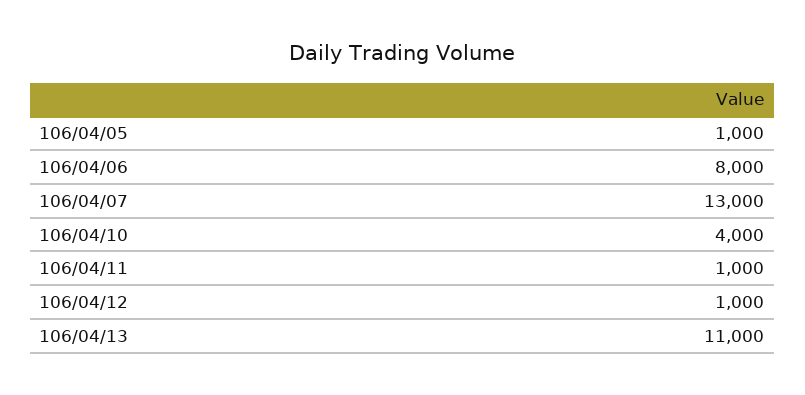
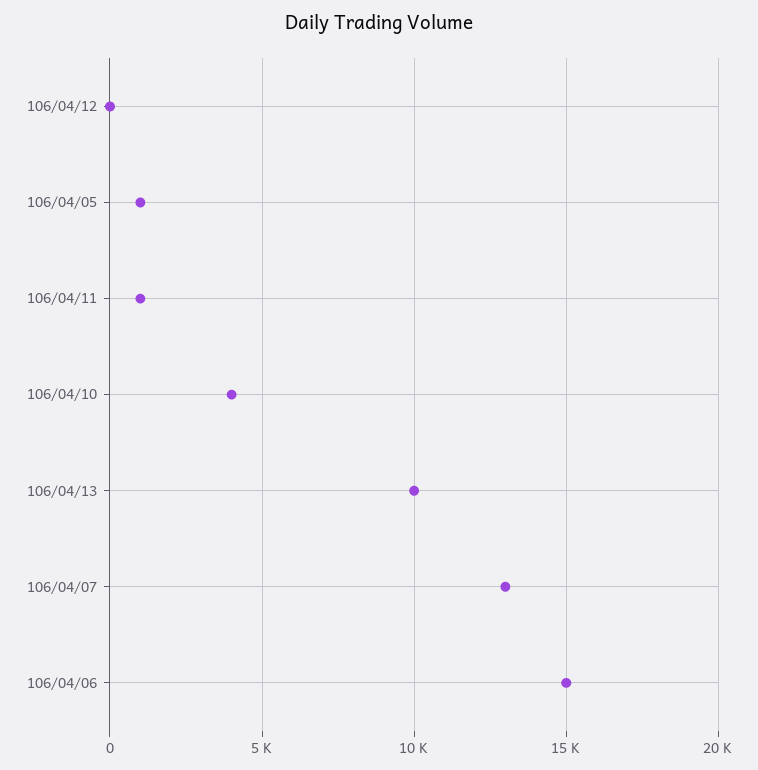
106/04/06: 8000 -> 15000
106/04/12: 1000 -> 0
106/04/13: 11000 -> 10000

